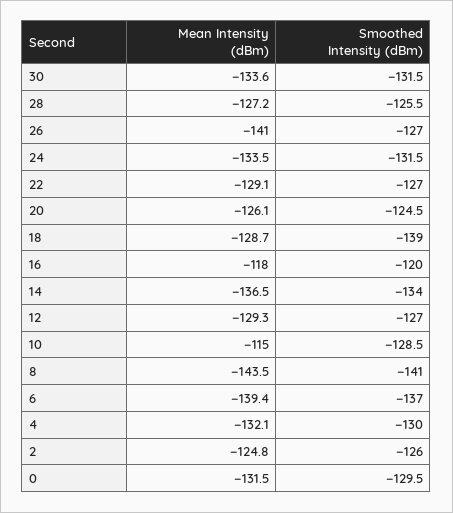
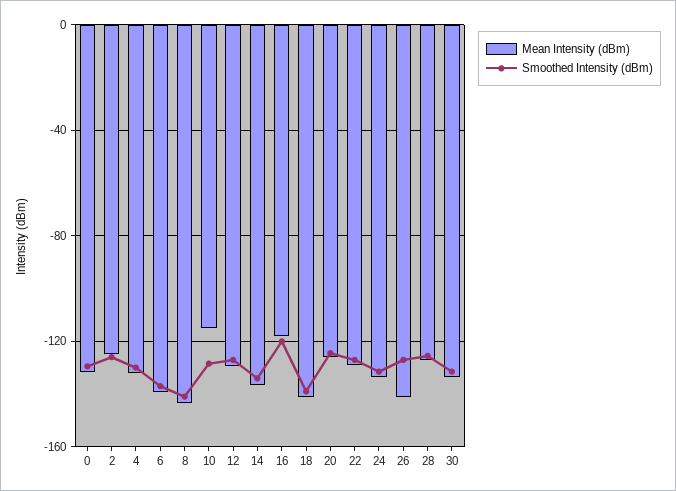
Mean Intensity (dBm), 18: -128.7 -> -140

